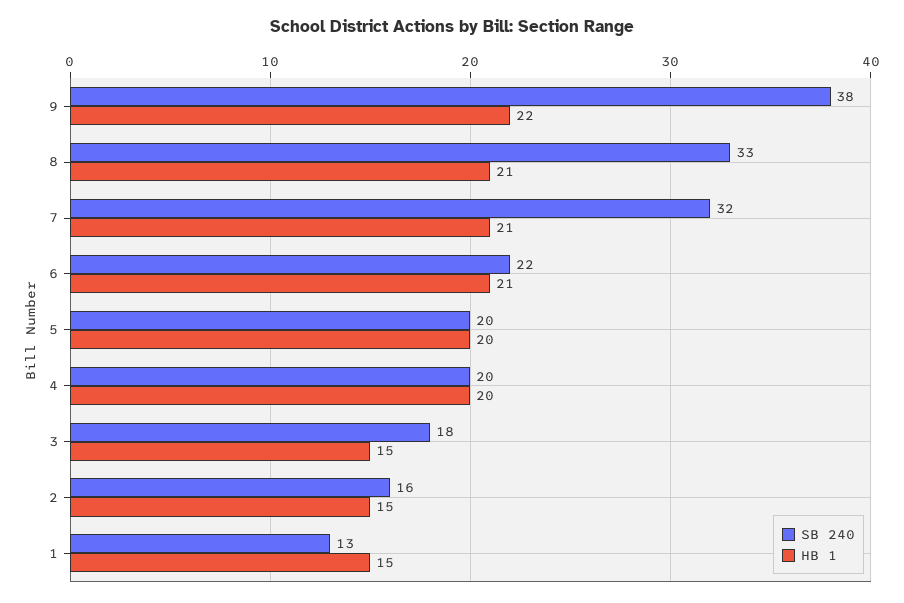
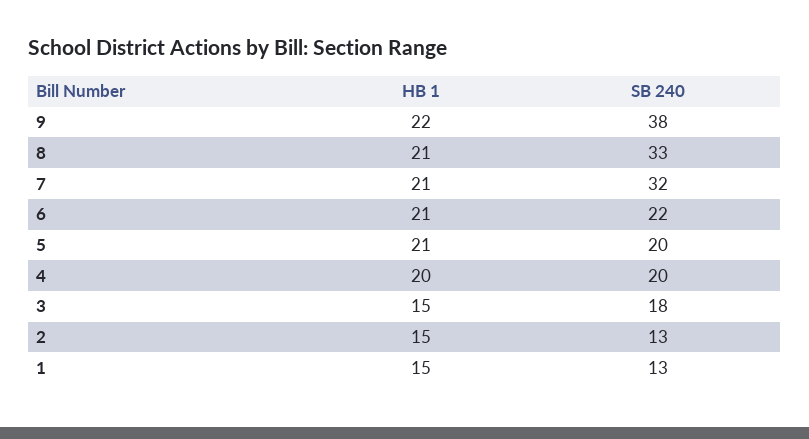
HB 1, 5: 20 -> 21
SB 240, 2: 16 -> 13

